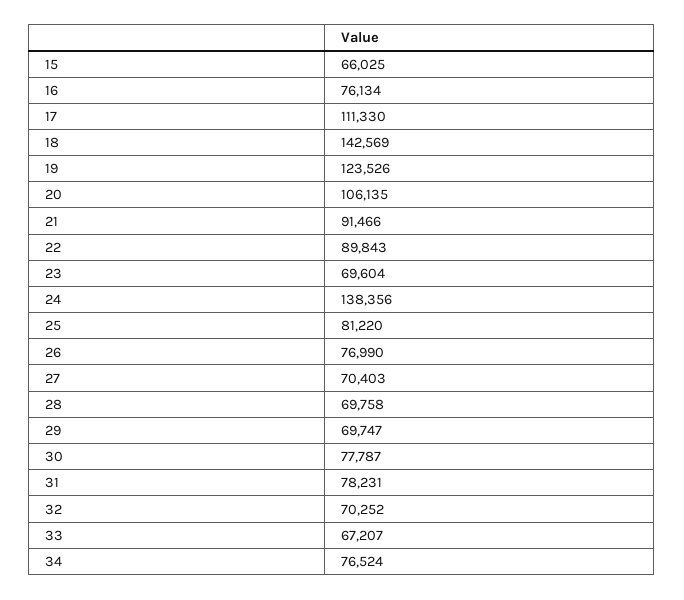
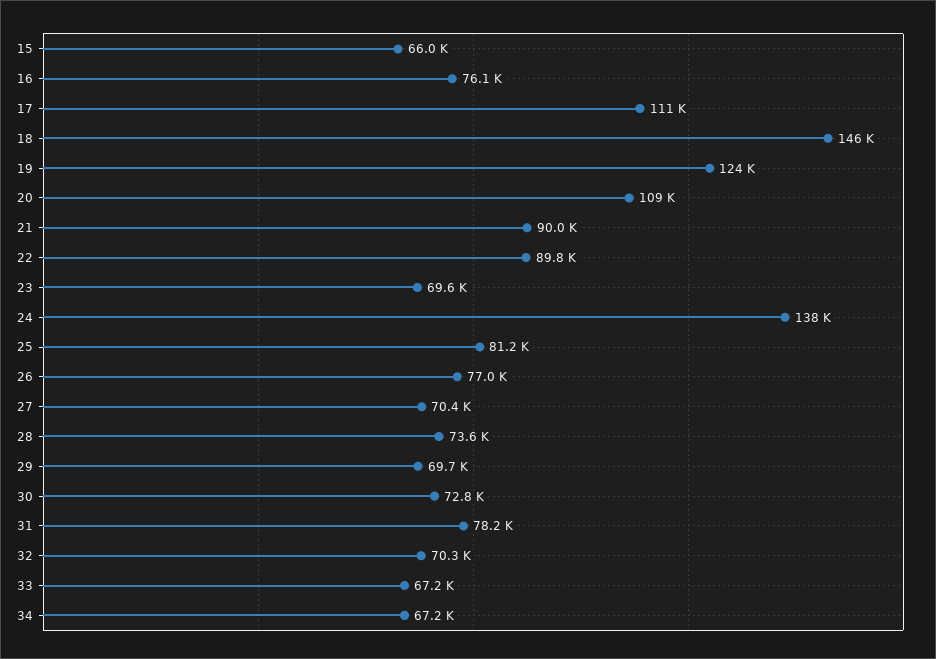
18: 142569 -> 146000
20: 106135 -> 109000
21: 91466 -> 90000
28: 69758 -> 73600
30: 77787 -> 72800
34: 76524 -> 67200

